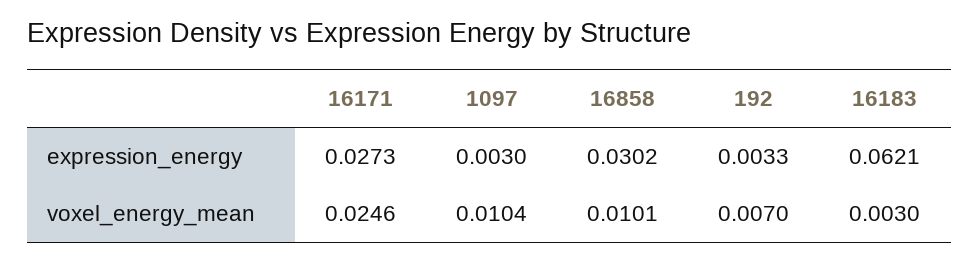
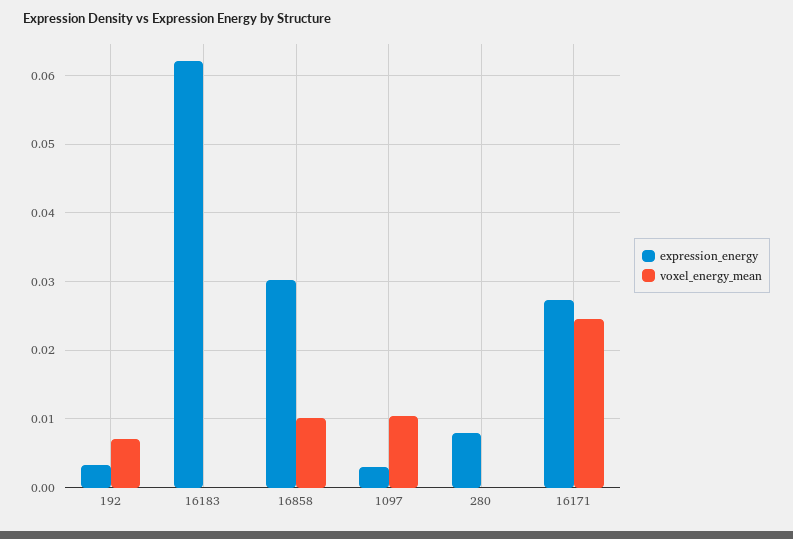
voxel_energy_mean, 16183: 0.003 -> 0
expression_energy, 280: none -> 0.008
voxel_energy_mean, 280: none -> 0

